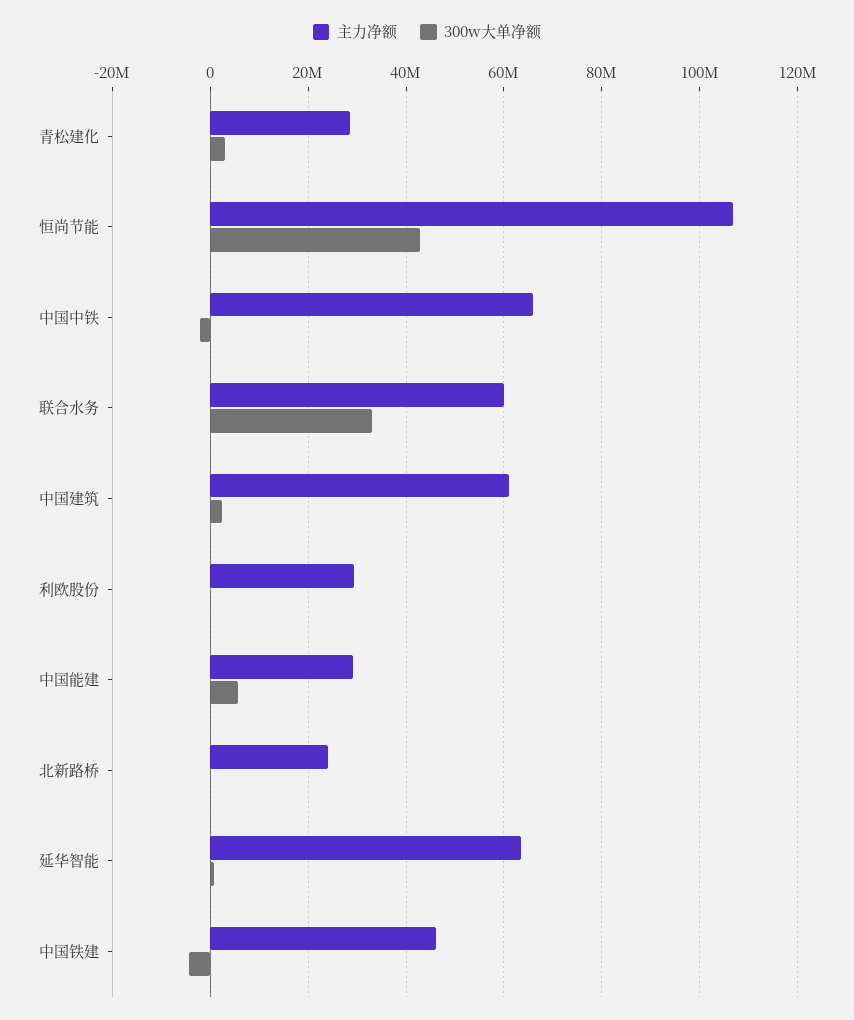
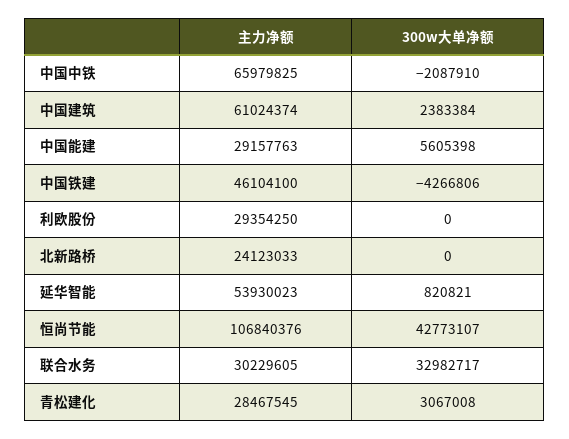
主力净额, 联合水务: 60000000 -> 30229605
主力净额, 延华智能: 64000000 -> 53930023

